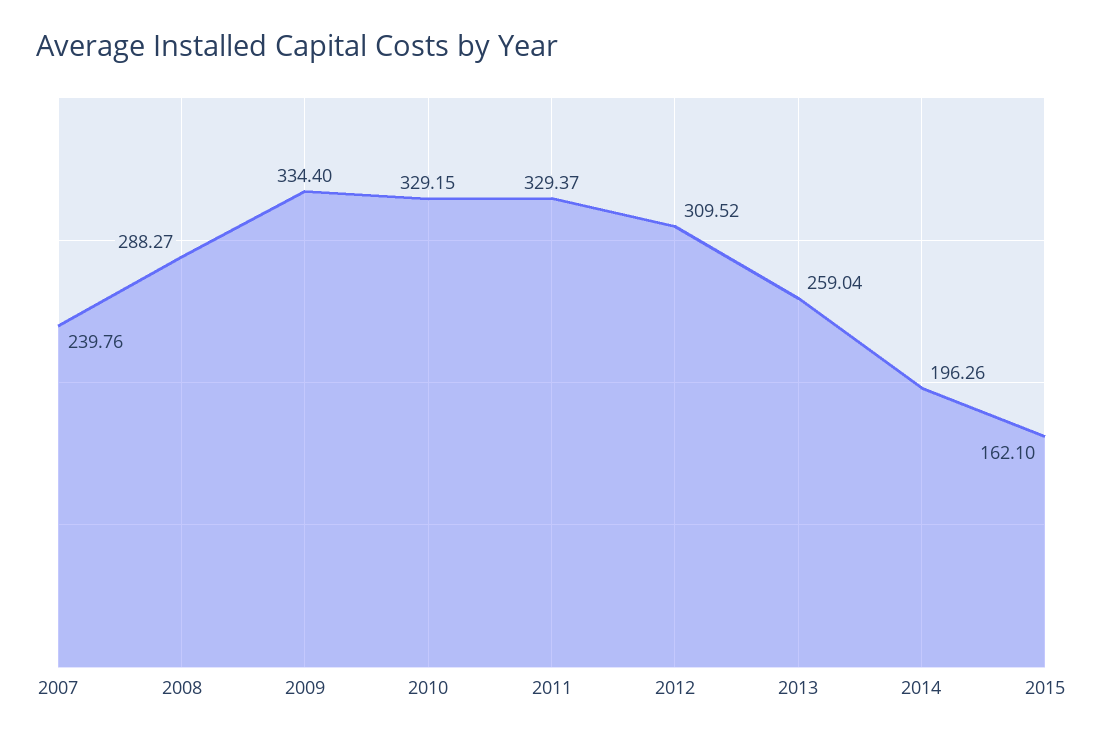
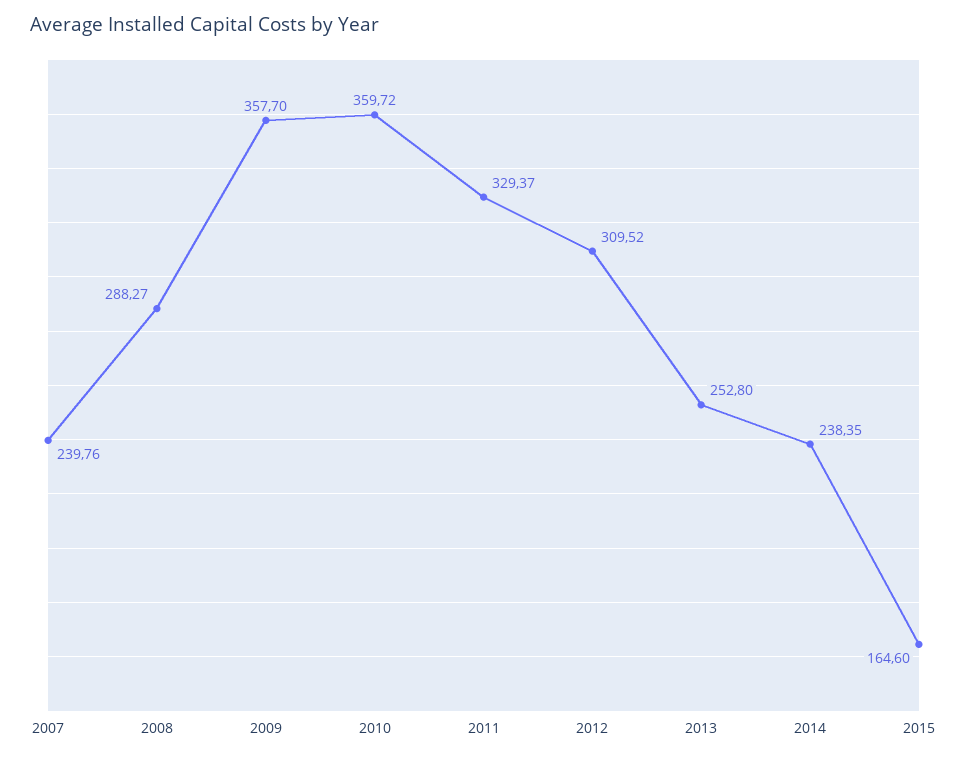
2009: 334.4 -> 357.7
2010: 329.15 -> 359.72
2013: 259.04 -> 252.8
2014: 196.26 -> 238.35
2015: 162.1 -> 164.6

